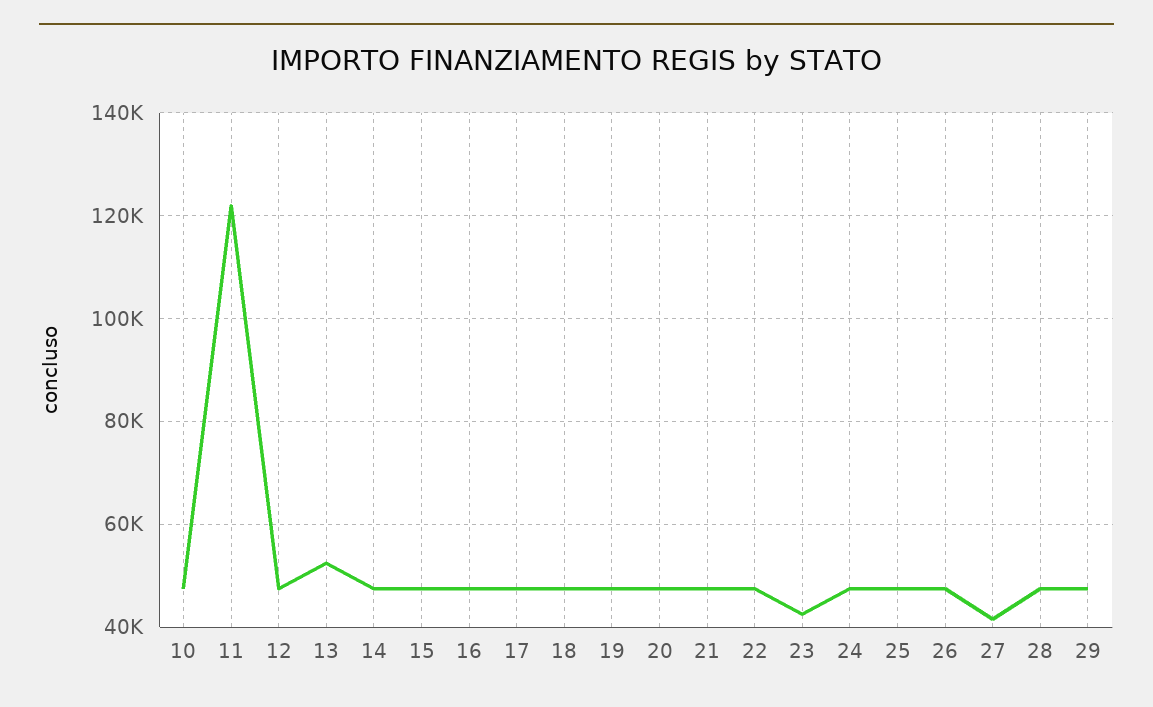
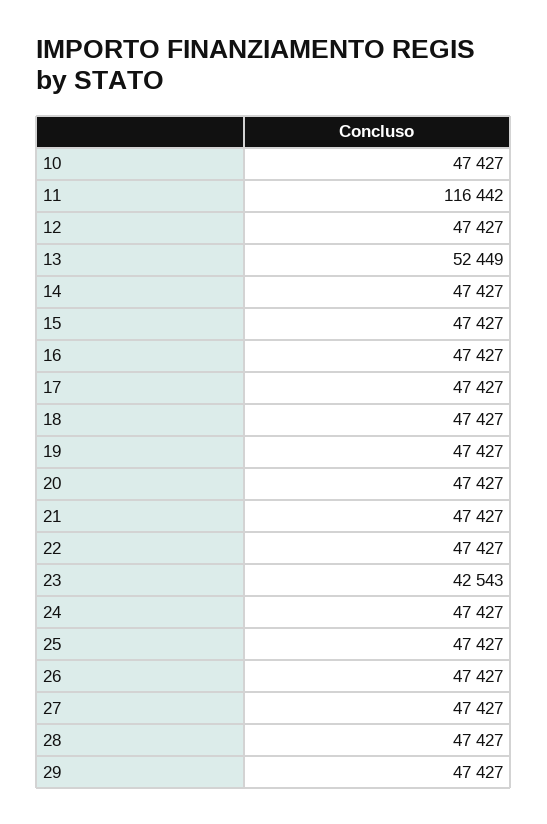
11: 122000 -> 116442
27: 42000 -> 47427

